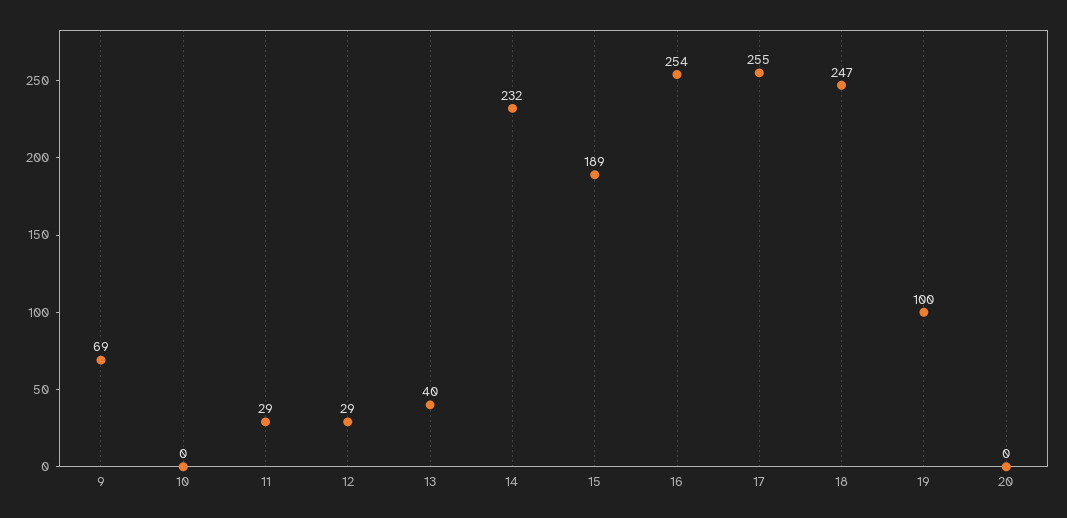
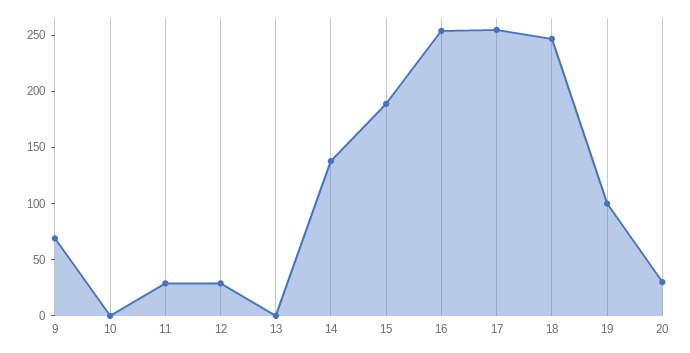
13: 40 -> 0
14: 232 -> 140
20: 0 -> 30

